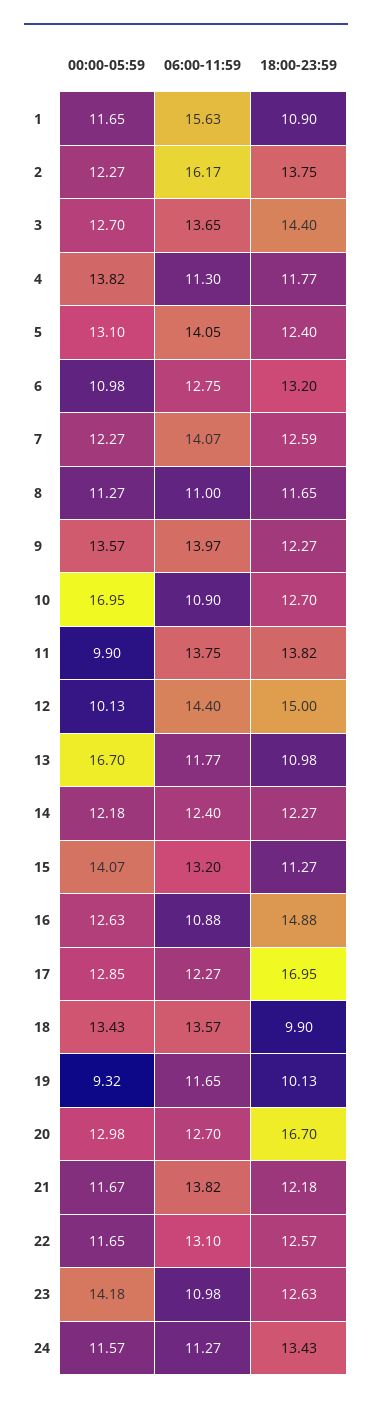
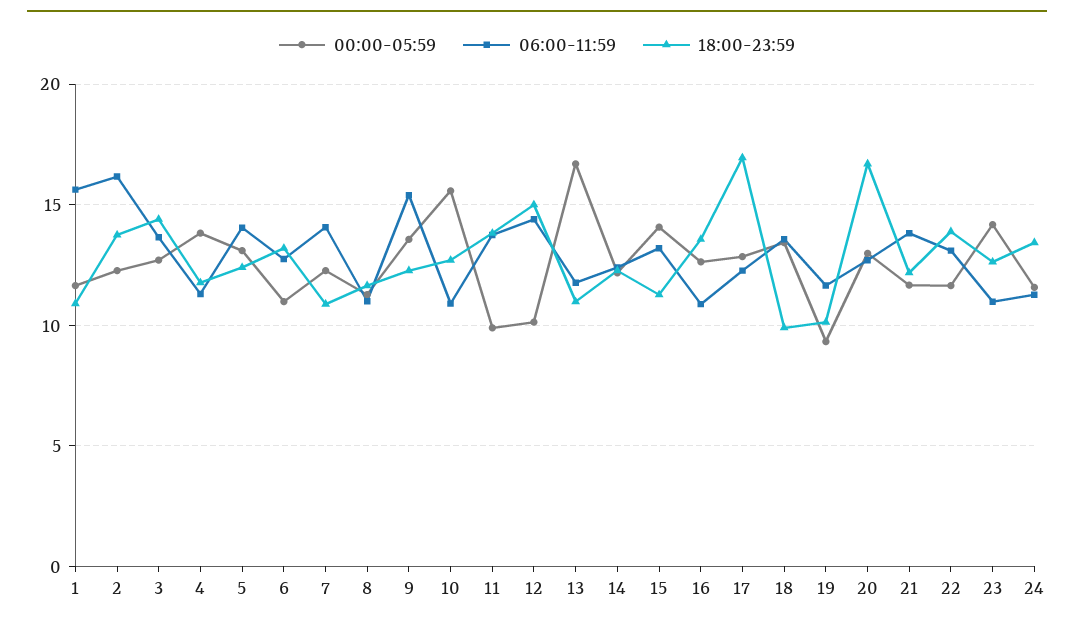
18:00-23:59, 7: 12.59 -> 11
06:00-11:59, 9: 13.97 -> 15.5
00:00-05:59, 10: 16.95 -> 15.5
18:00-23:59, 16: 14.88 -> 13.5
18:00-23:59, 22: 12.57 -> 14

